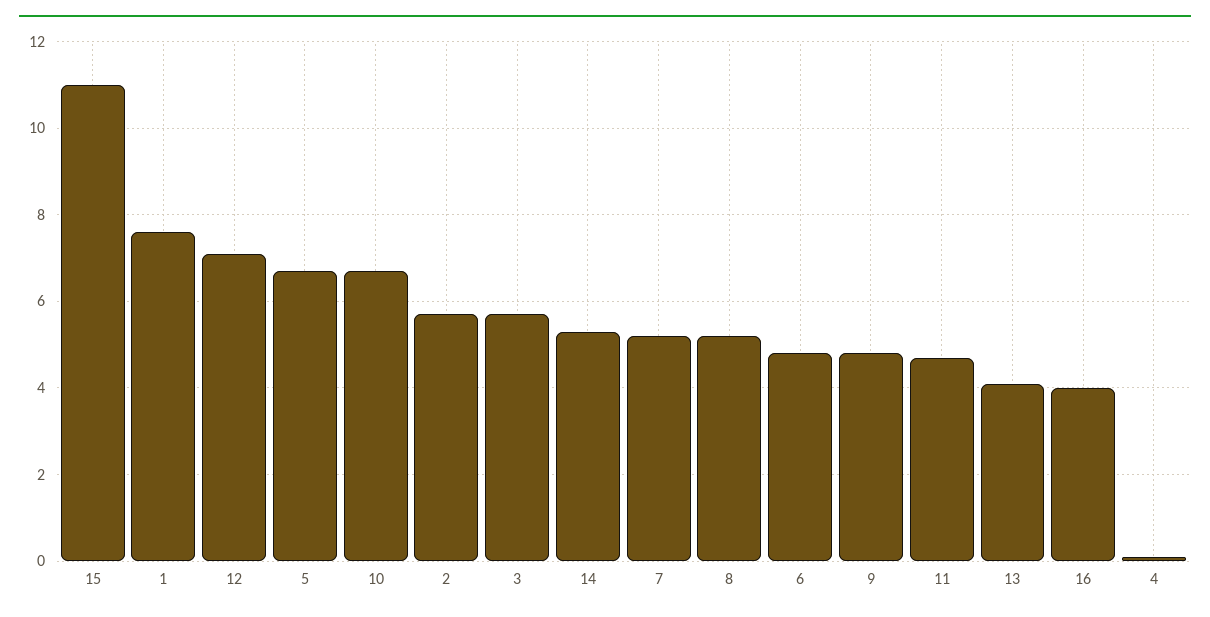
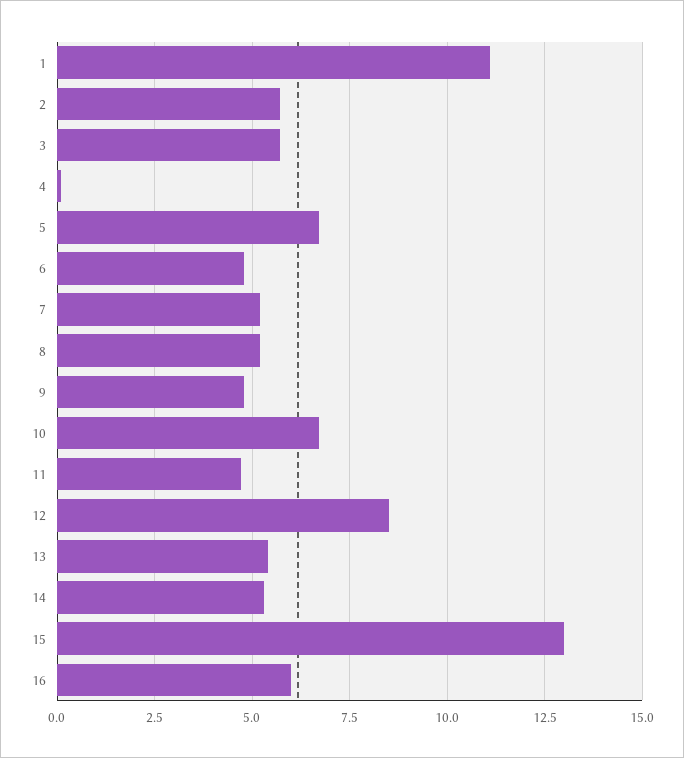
15: 11 -> 13
1: 7.5 -> 11
12: 7 -> 8.5
13: 4 -> 5.5
16: 4 -> 6

